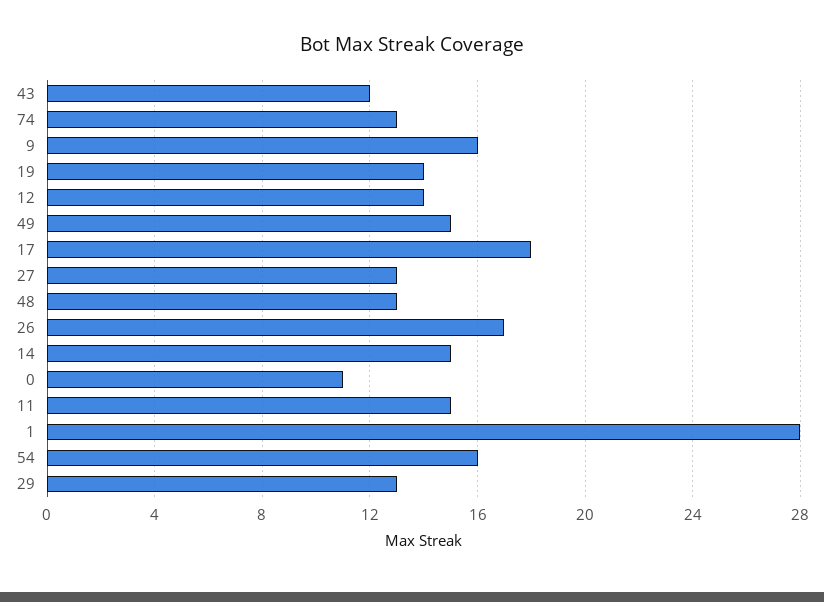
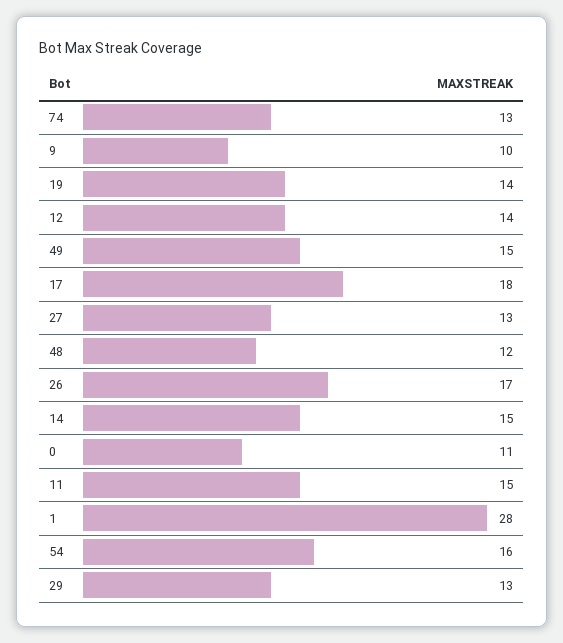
43: 12 -> none
9: 16 -> 10
48: 13 -> 12

